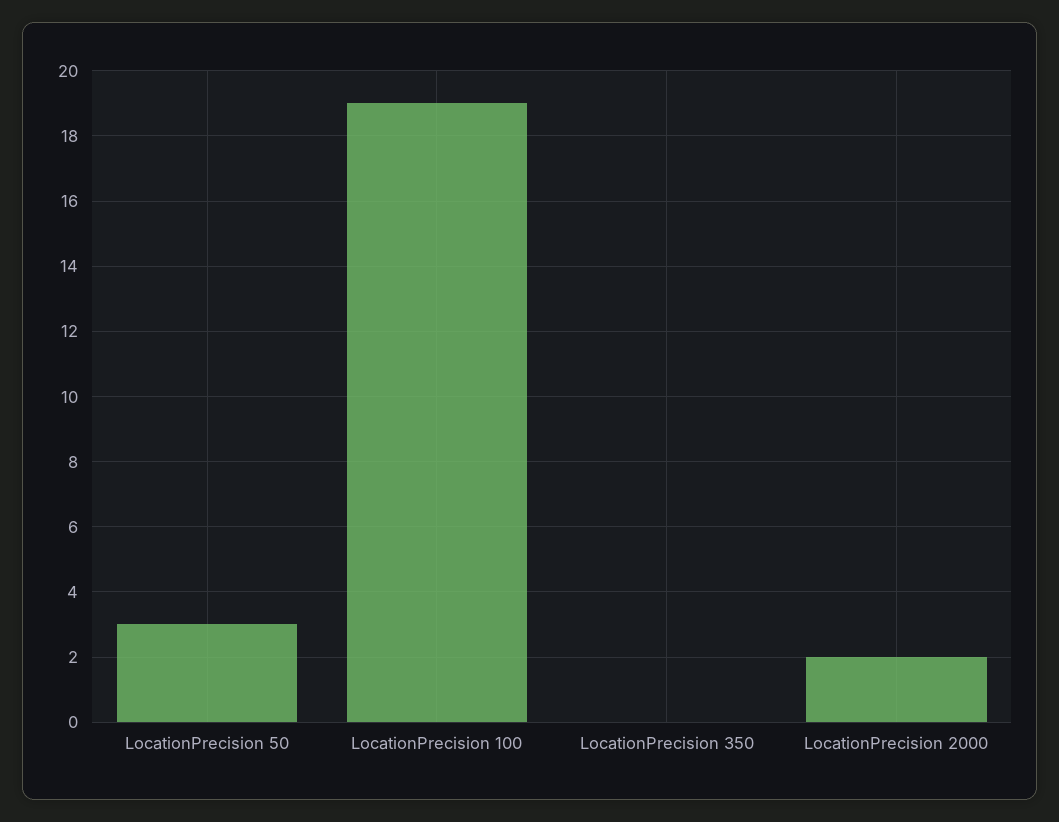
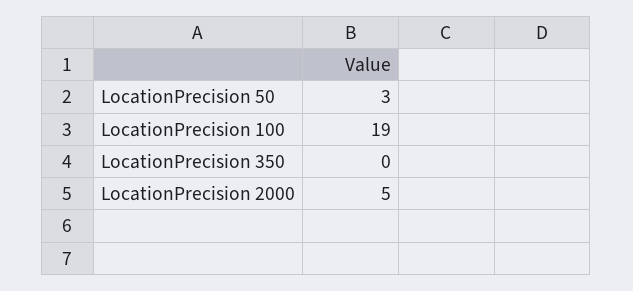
LocationPrecision 2000: 2 -> 5

